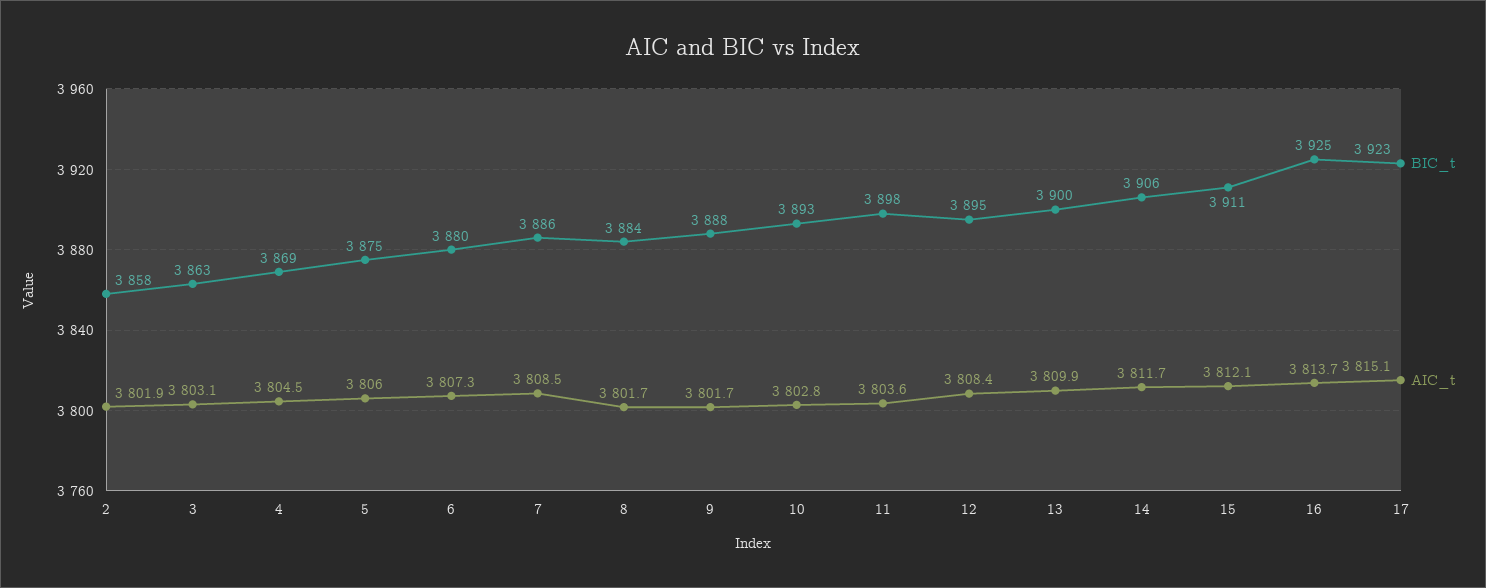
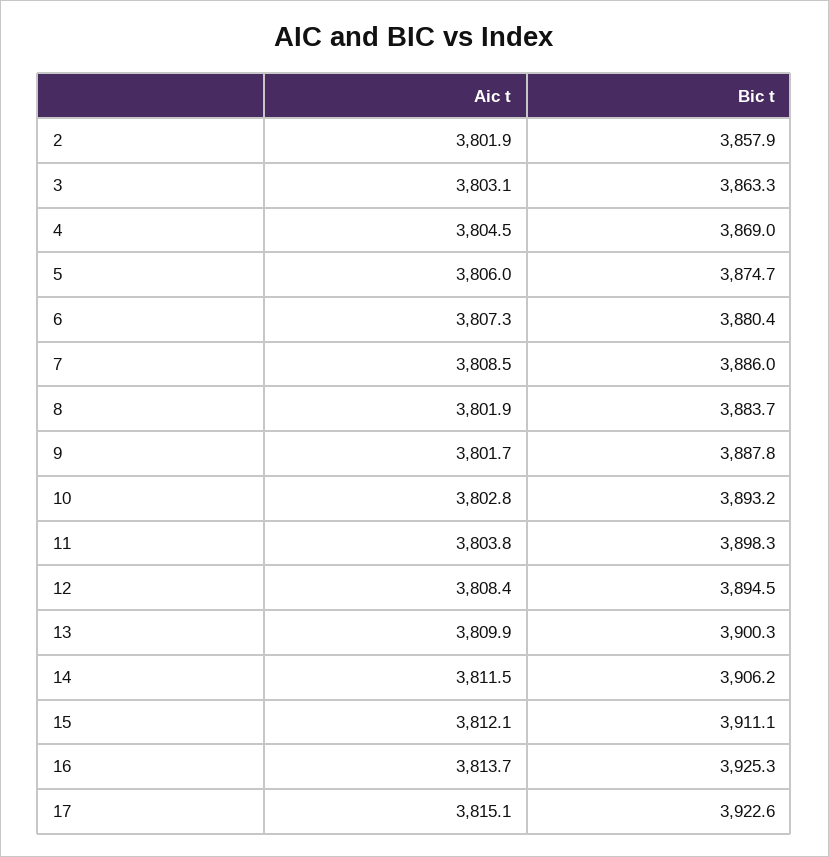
AIC_t, 8: 3801.7 -> 3801.9
AIC_t, 11: 3803.6 -> 3803.8
AIC_t, 14: 3811.7 -> 3811.5

